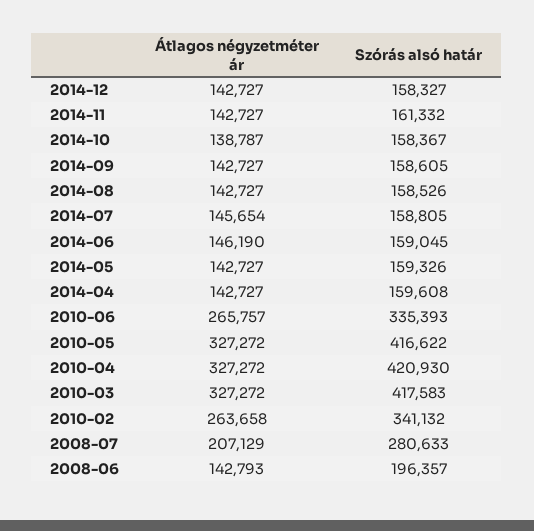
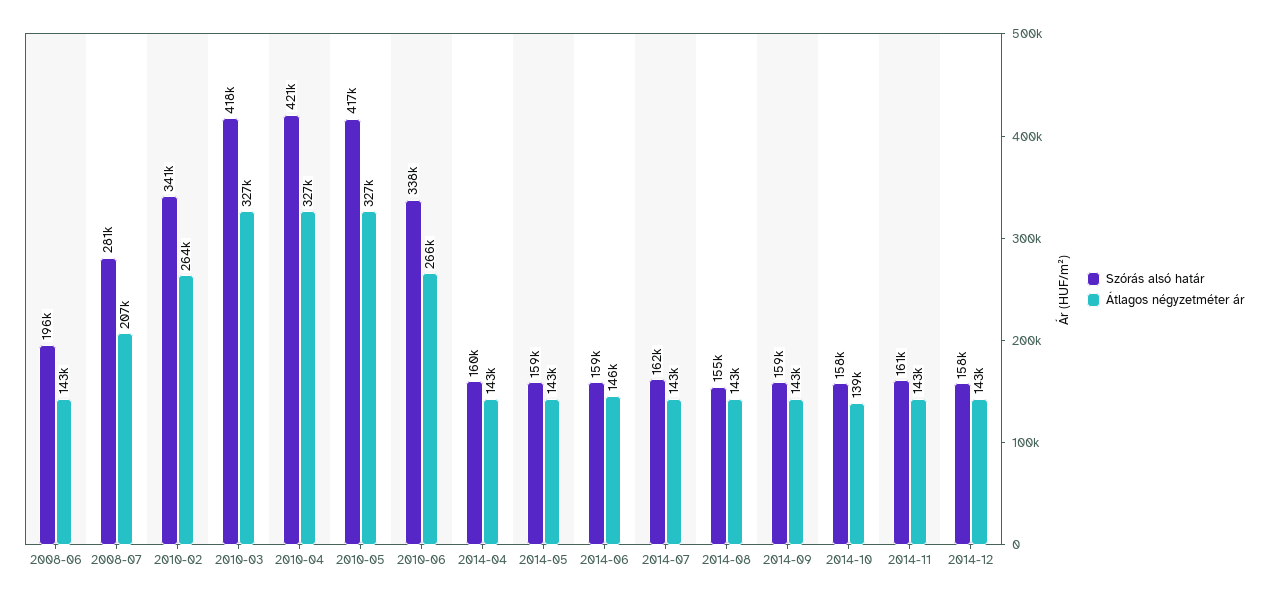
Szórás alsó határ, 2014-08: 158526 -> 155000
Átlagos négyzetméter ár, 2014-07: 145654 -> 143000
Szórás alsó határ, 2014-07: 158805 -> 162000
Szórás alsó határ, 2010-06: 335393 -> 338000

